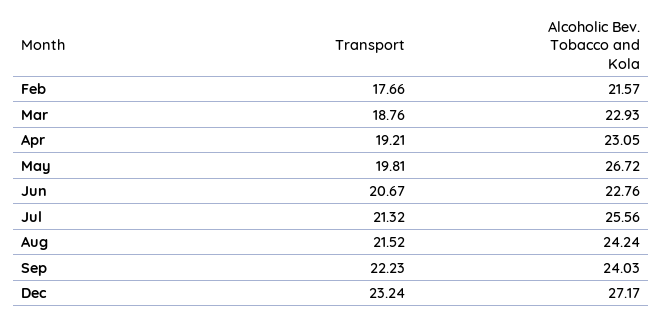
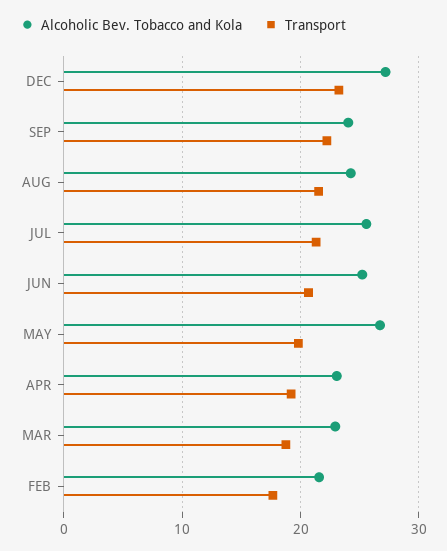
Alcoholic Bev. Tobacco and Kola, Jun: 22.76 -> 25

